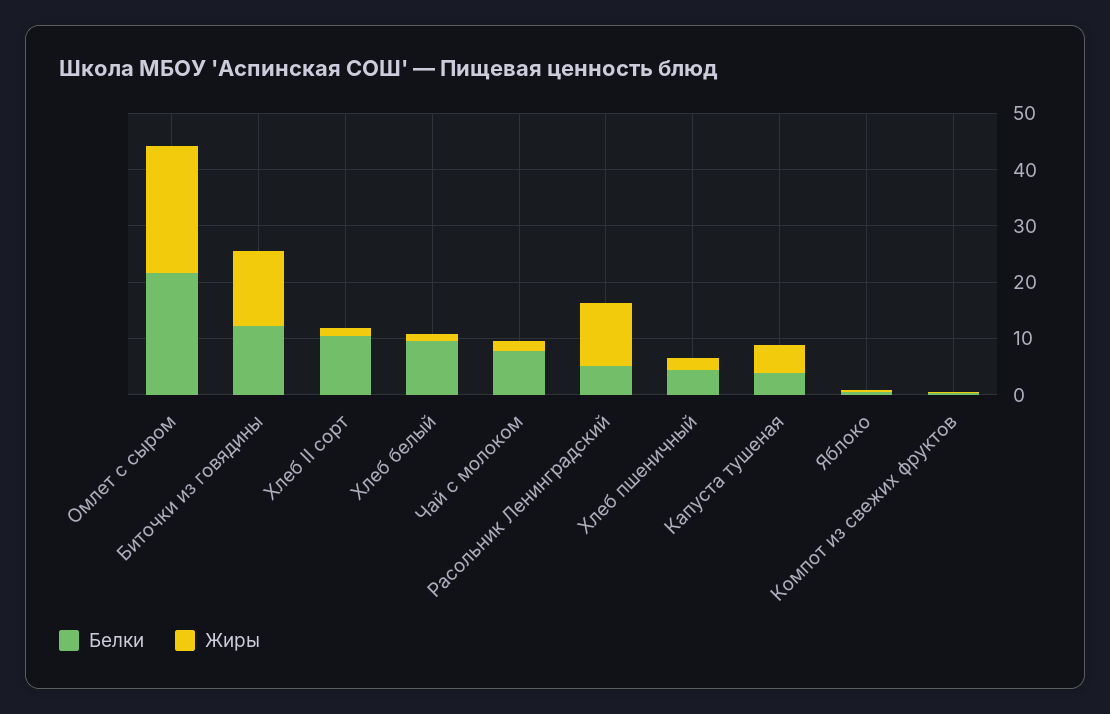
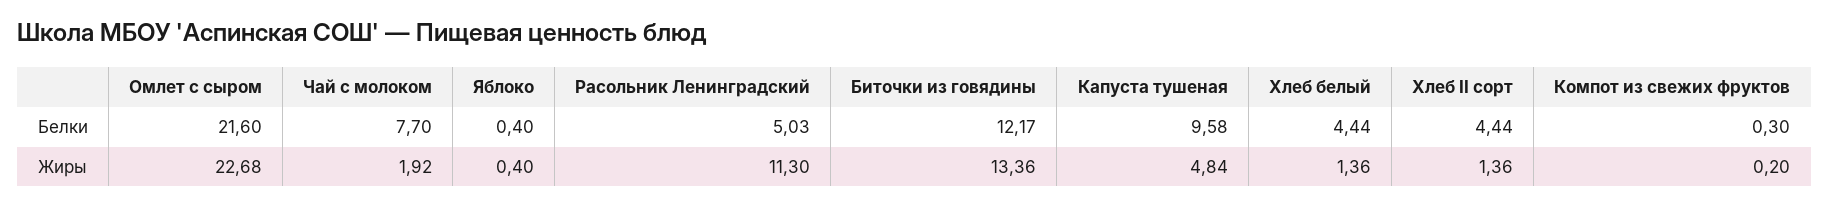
Белки, Хлеб II сорт: 10 -> 4.44
Белки, Хлеб белый: 10 -> 4.44
Белки, Хлеб пшеничный: 4 -> none
Жиры, Хлеб пшеничный: 2 -> none
Белки, Капуста тушеная: 4 -> 9.58

